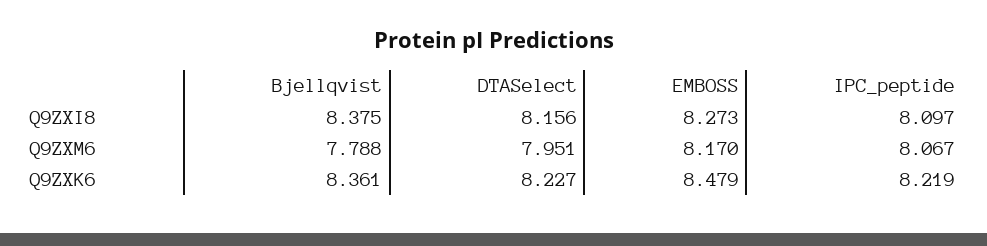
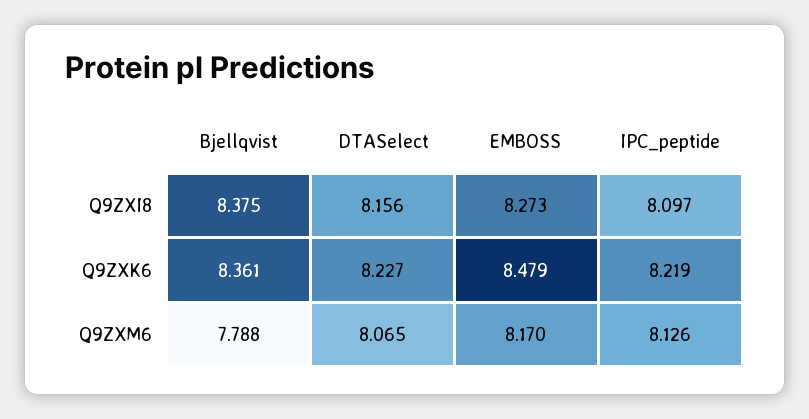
DTASelect, Q9ZXM6: 7.951 -> 8.065
IPC_peptide, Q9ZXM6: 8.067 -> 8.126

